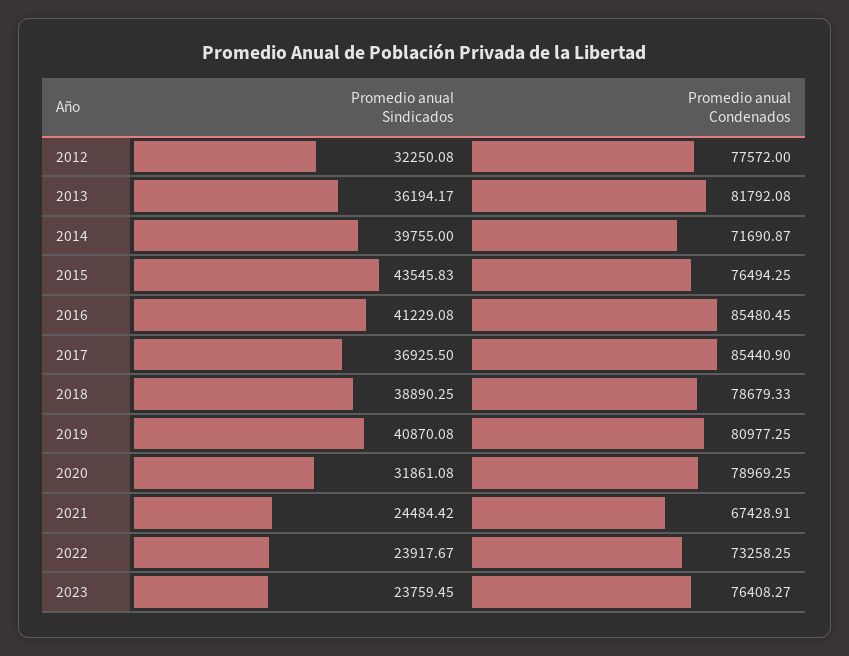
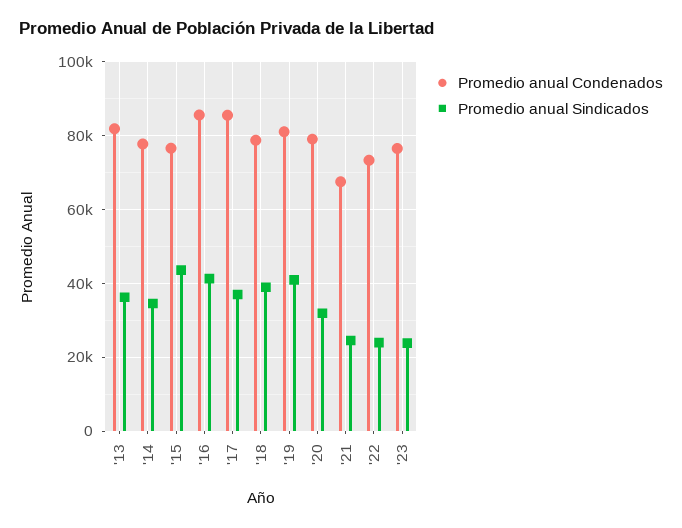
Promedio anual Sindicados, 2012: 32250.08 -> none
Promedio anual Condenados, 2012: 77572 -> none
Promedio anual Sindicados, 2014: 39755 -> 34000
Promedio anual Condenados, 2014: 71690.87 -> 78000

